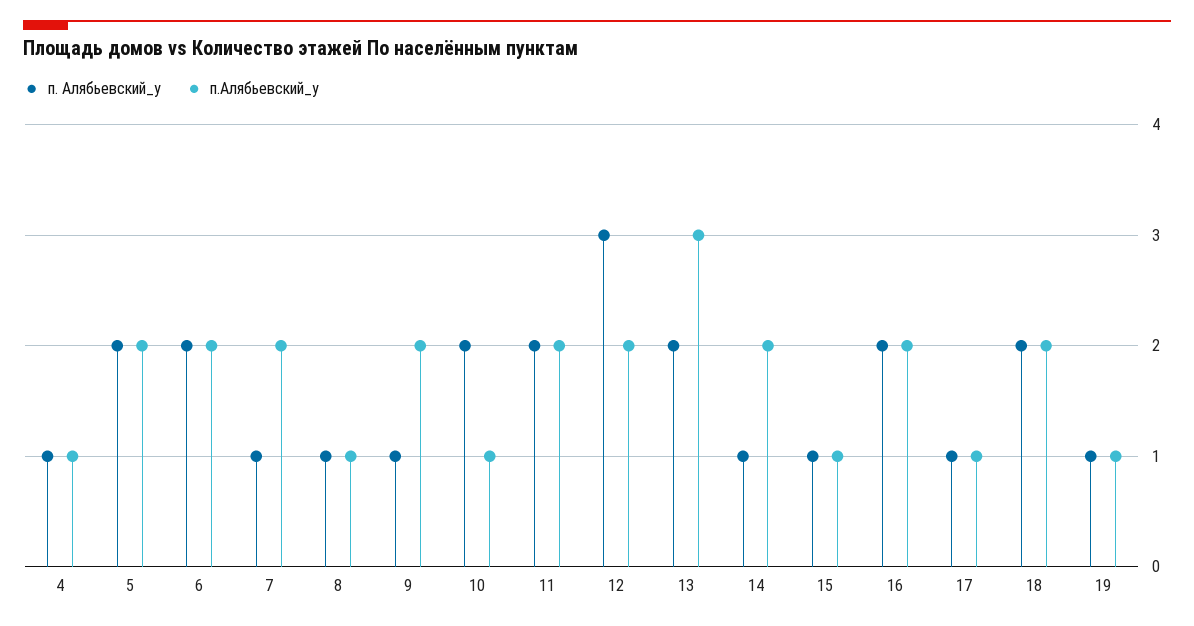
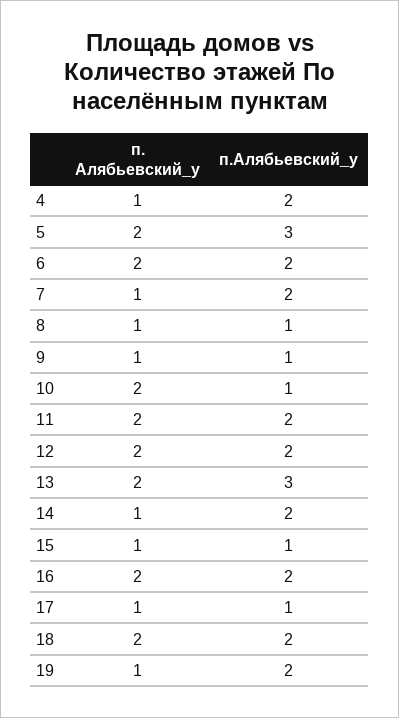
п.Алябьевский_y, 4: 1 -> 2
п.Алябьевский_y, 5: 2 -> 3
п.Алябьевский_y, 9: 2 -> 1
п. Алябьевский_y, 12: 3 -> 2
п.Алябьевский_y, 19: 1 -> 2

